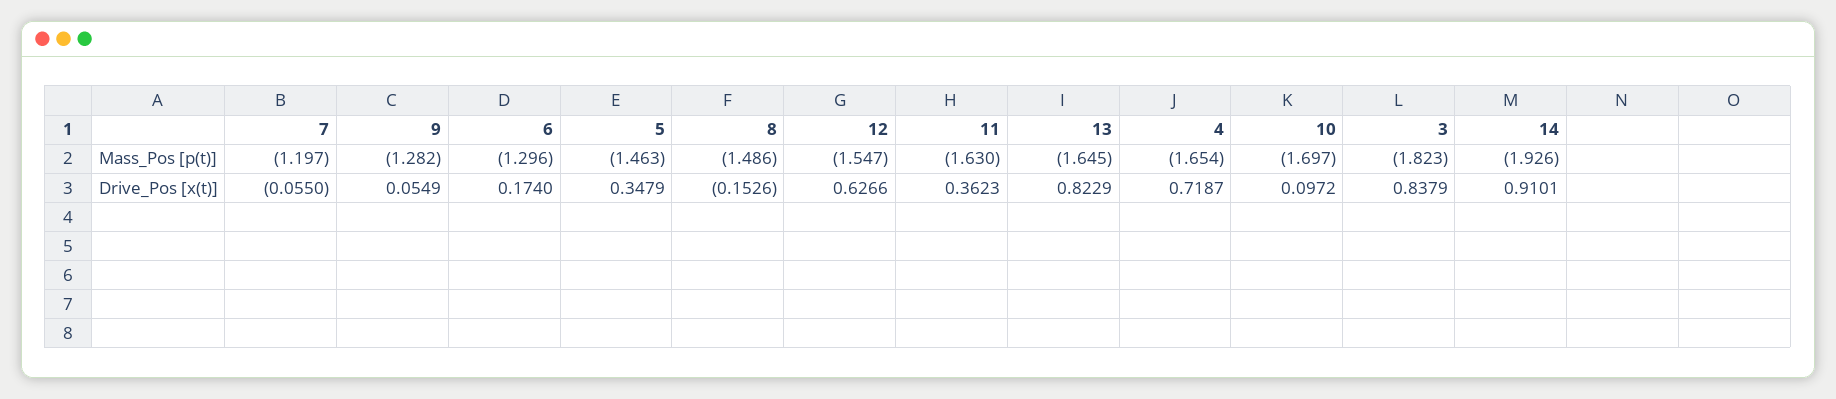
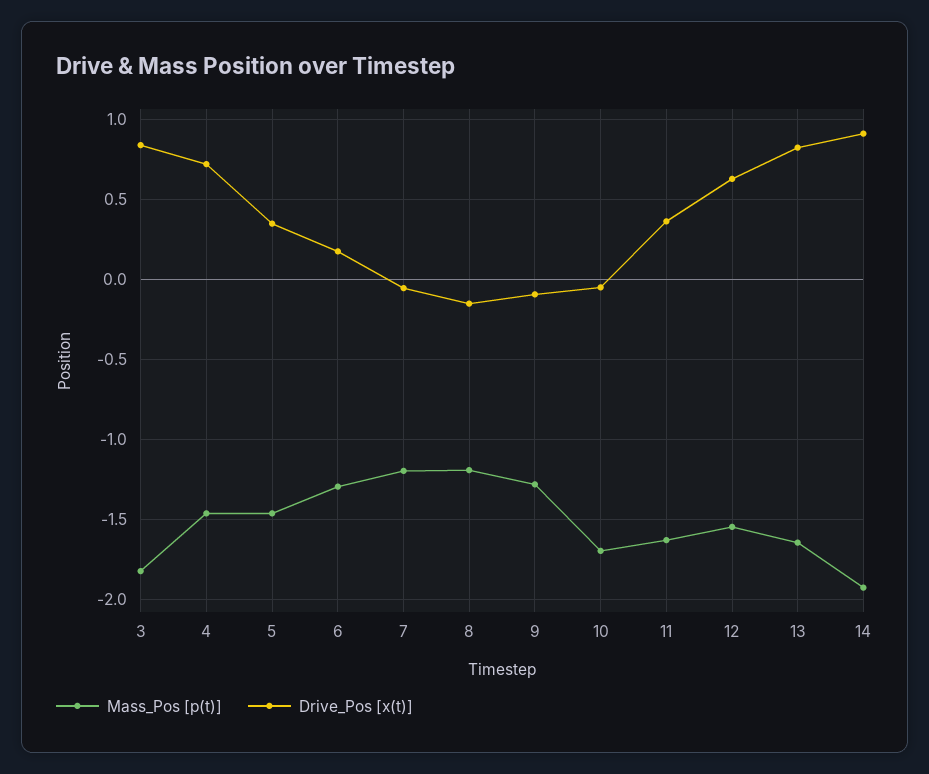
Mass_Pos [p(t)], 8: -1.486 -> -1.2
Mass_Pos [p(t)], 4: -1.654 -> -1.45
Drive_Pos [x(t)], 9: 0.0549 -> -0.1
Drive_Pos [x(t)], 10: 0.0972 -> -0.05

